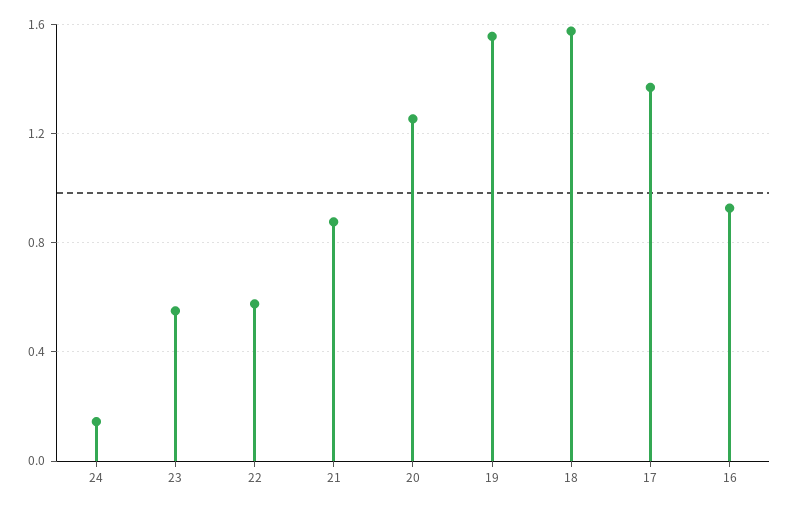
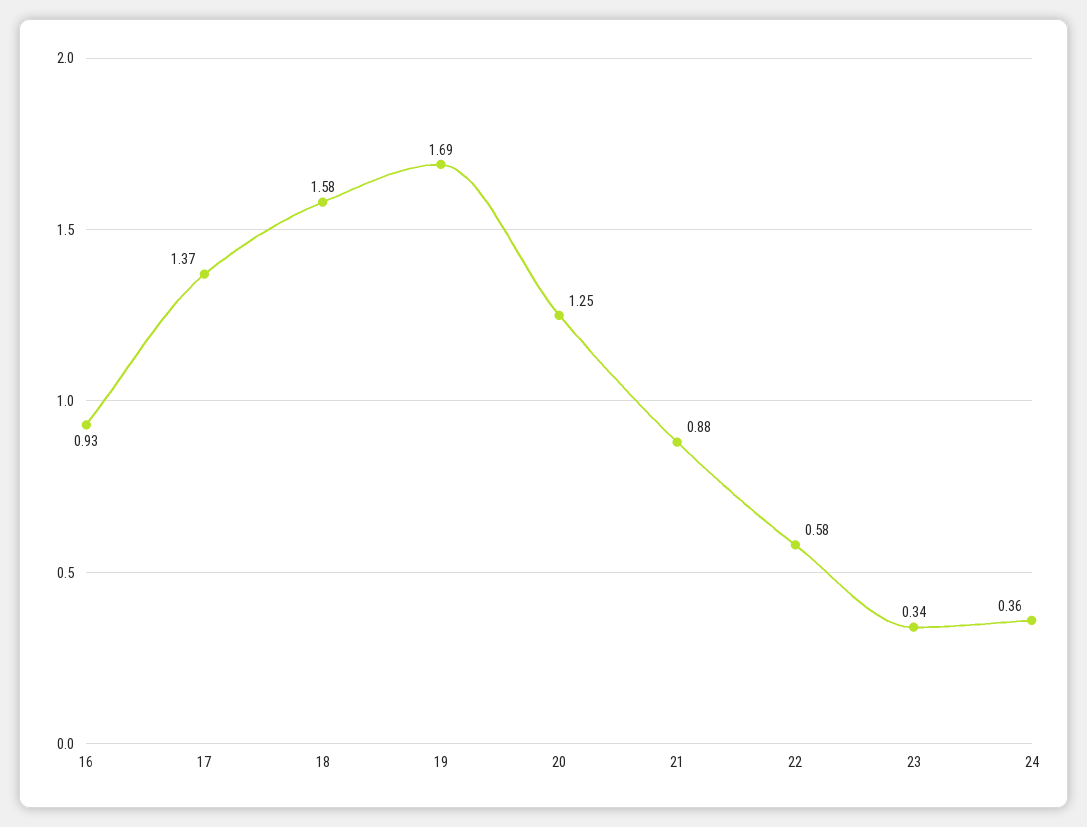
24: 0.15 -> 0.36
23: 0.55 -> 0.34
19: 1.55 -> 1.69

